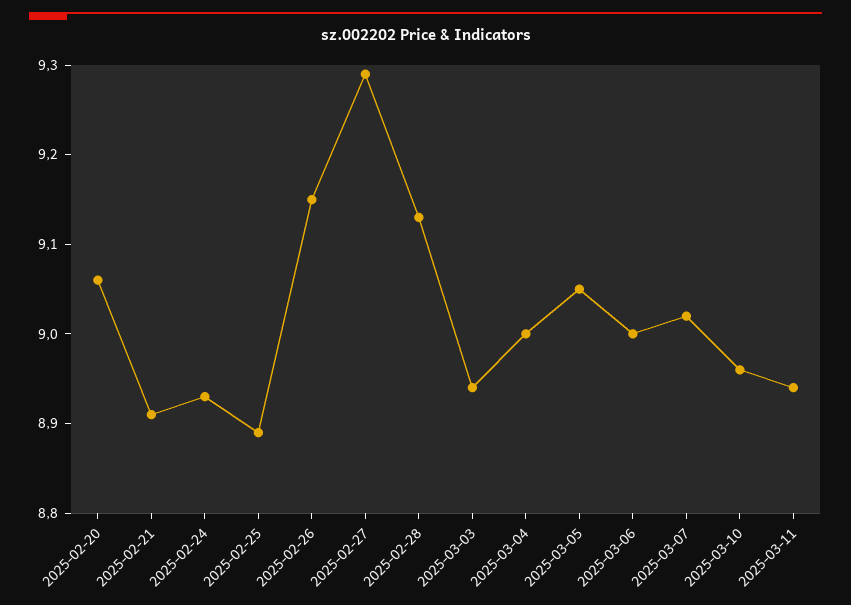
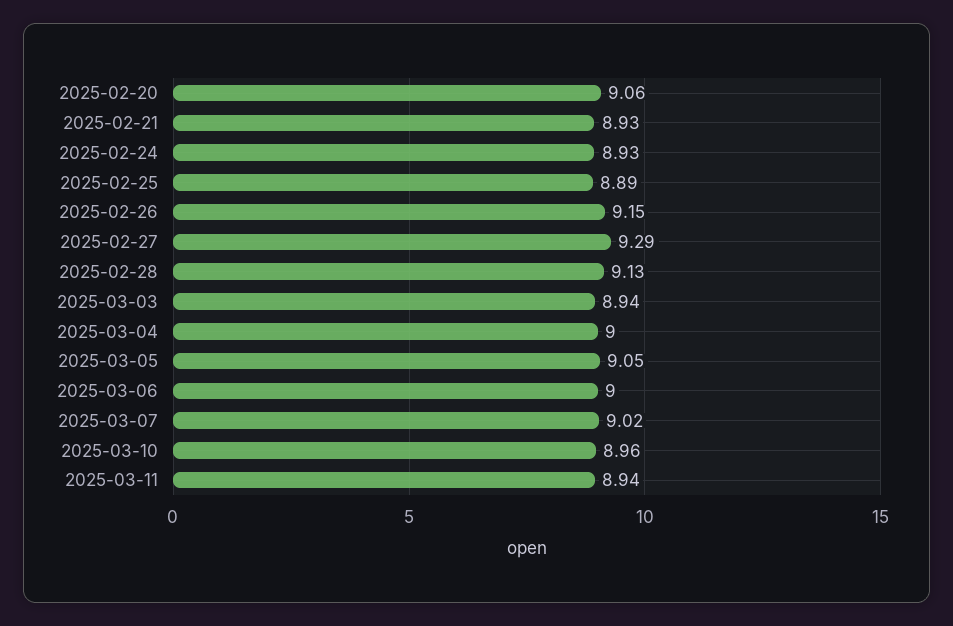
2025-02-21: 8.91 -> 8.93

